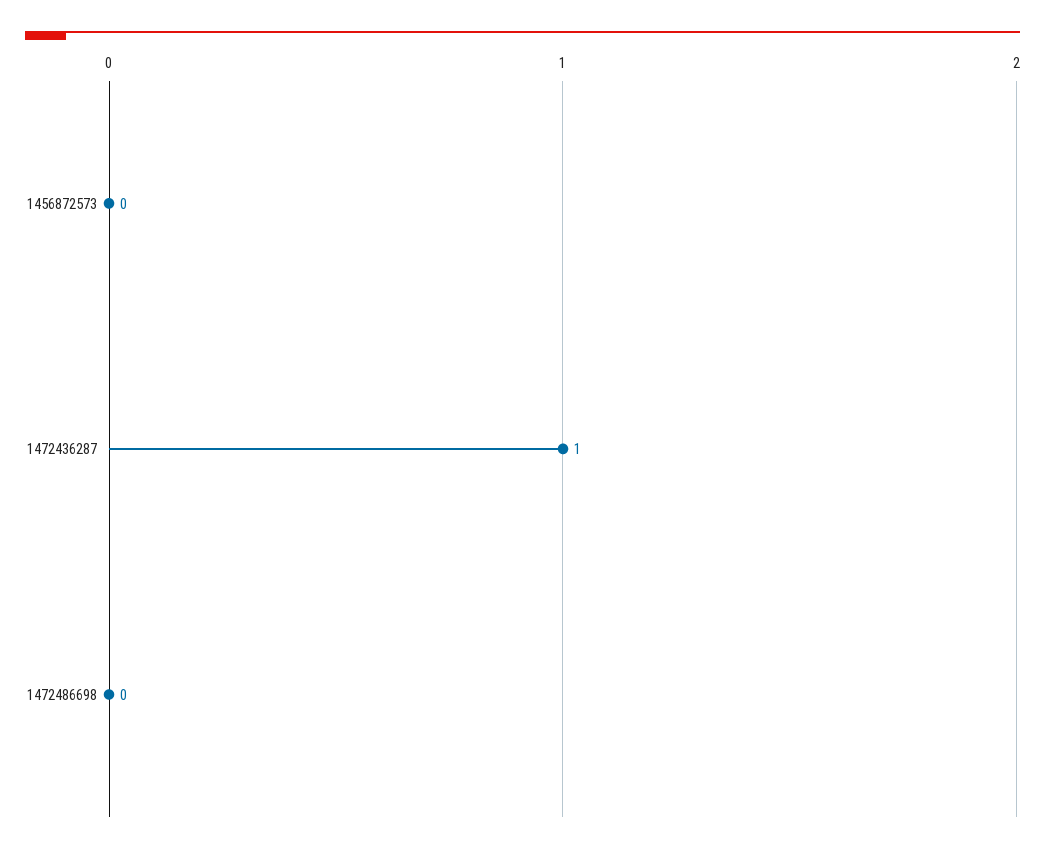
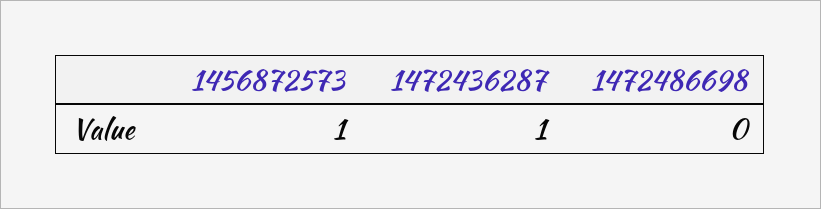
1456872573: 0 -> 1

